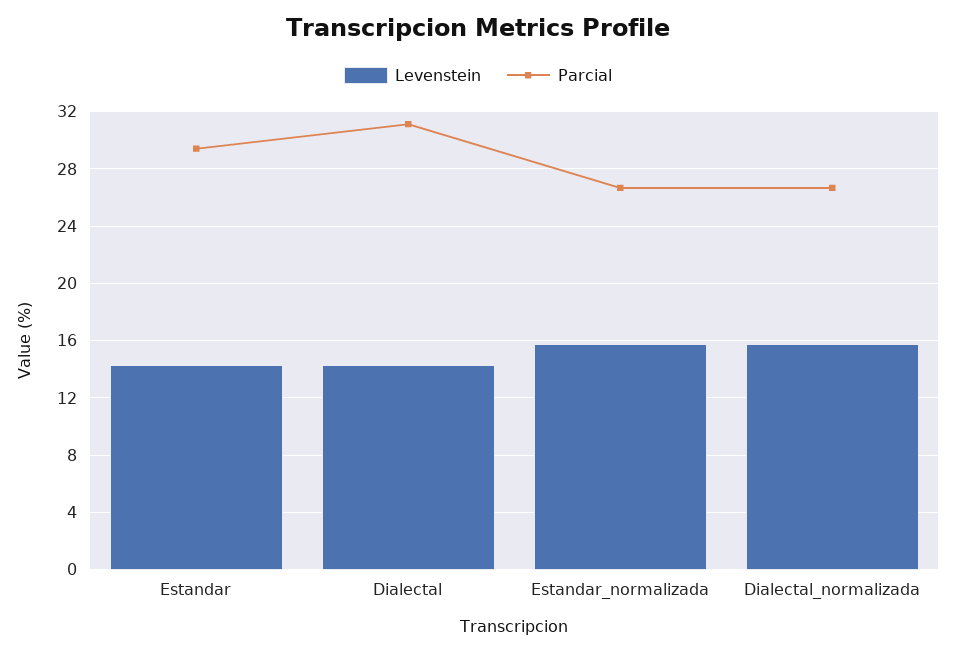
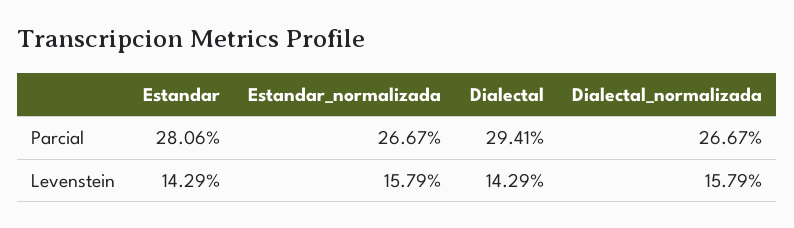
Parcial, Estandar: 29.5 -> 28.06
Parcial, Dialectal: 31 -> 29.41

